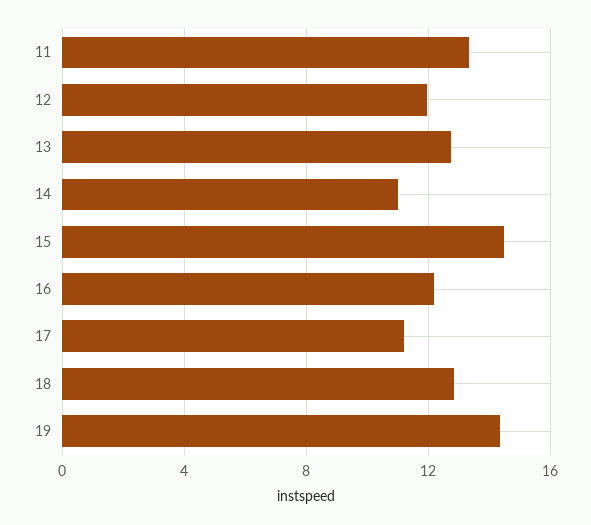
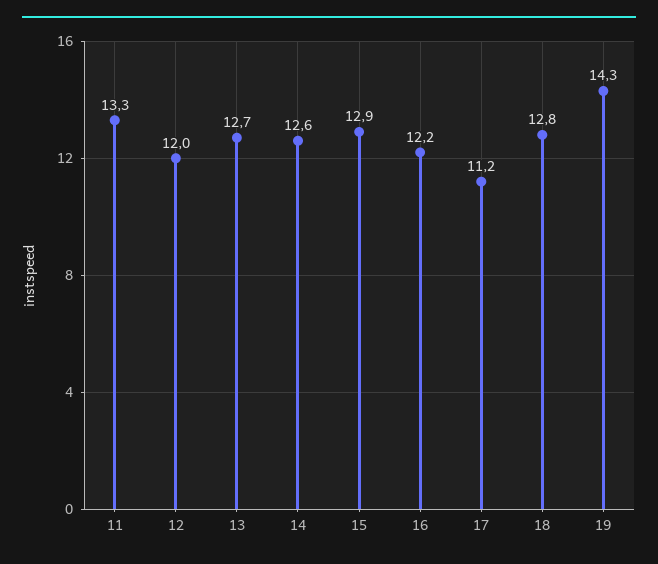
14: 11 -> 12.6
15: 14.5 -> 12.9

